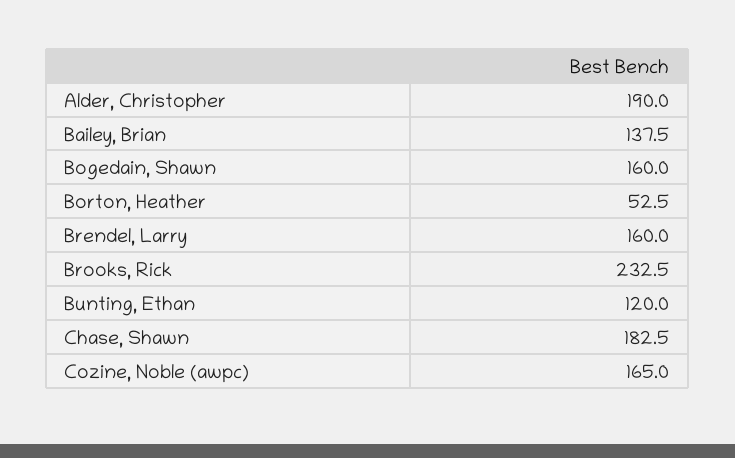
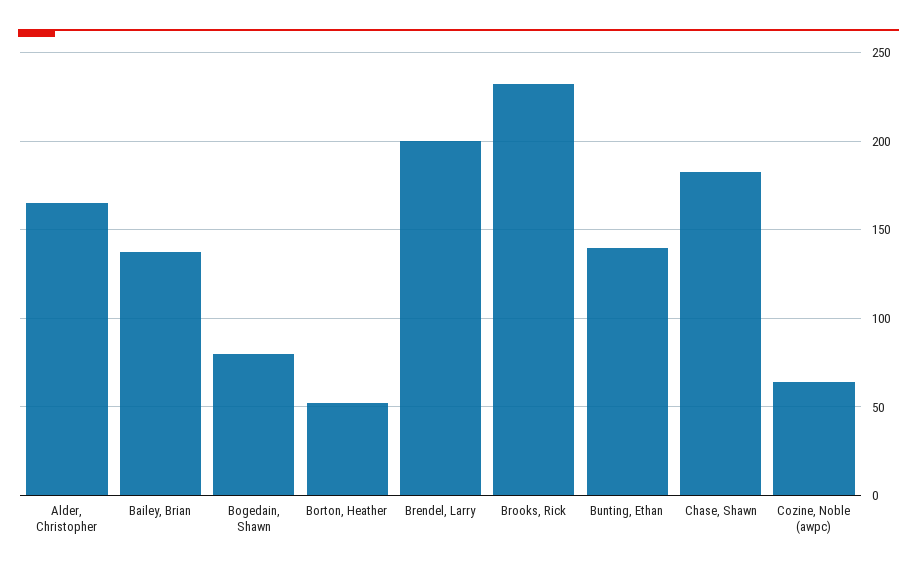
Alder, Christopher: 190 -> 165
Bogedain, Shawn: 160 -> 80
Brendel, Larry: 160 -> 200
Bunting, Ethan: 120 -> 140
Cozine, Noble (awpc): 165 -> 65

